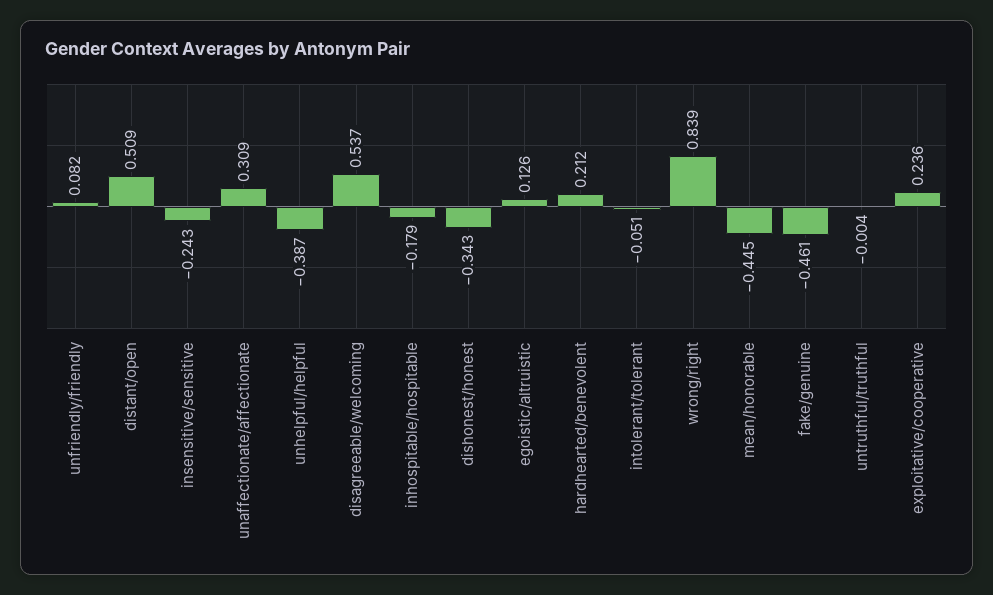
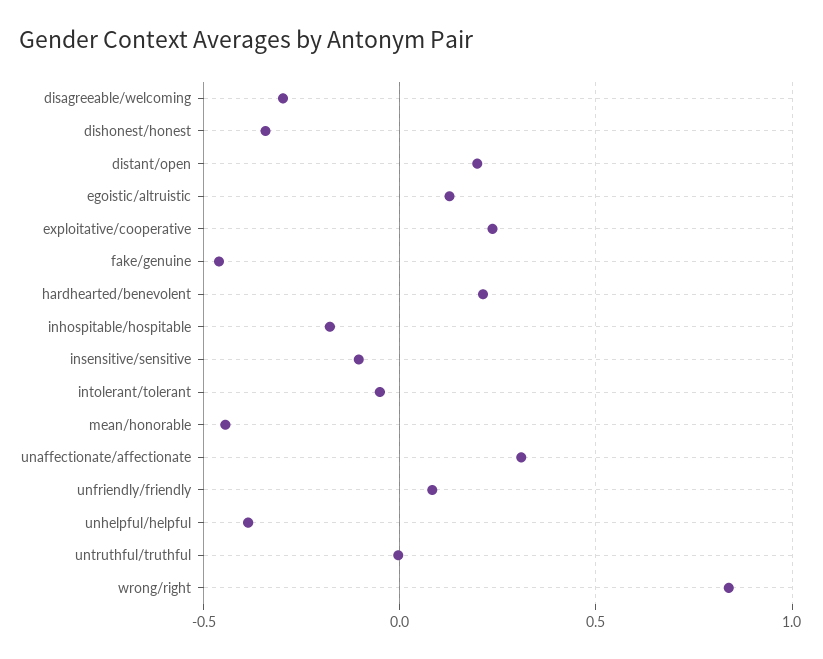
distant/open: 0.509 -> 0.2
insensitive/sensitive: -0.243 -> -0.1
disagreeable/welcoming: 0.537 -> -0.3

